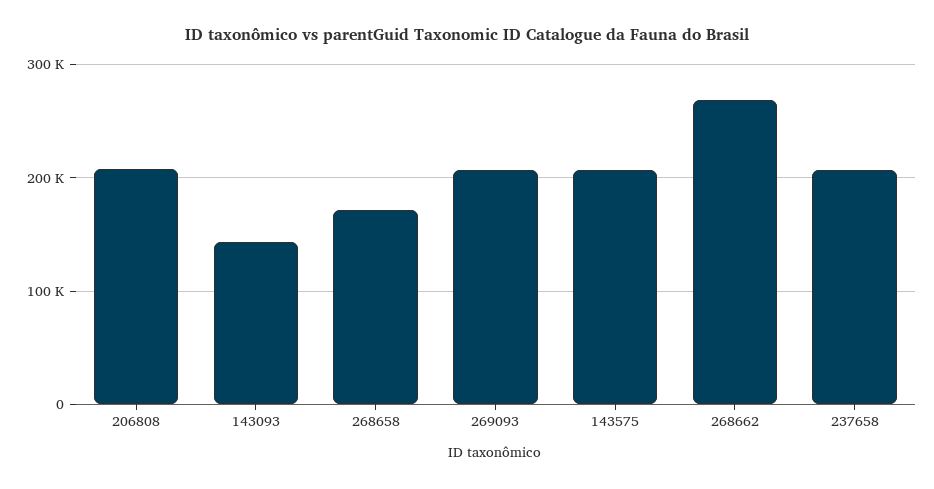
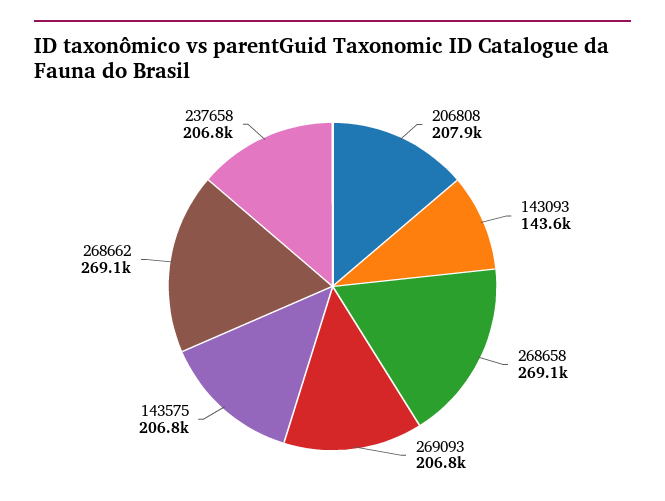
268658: 170000 -> 269100

